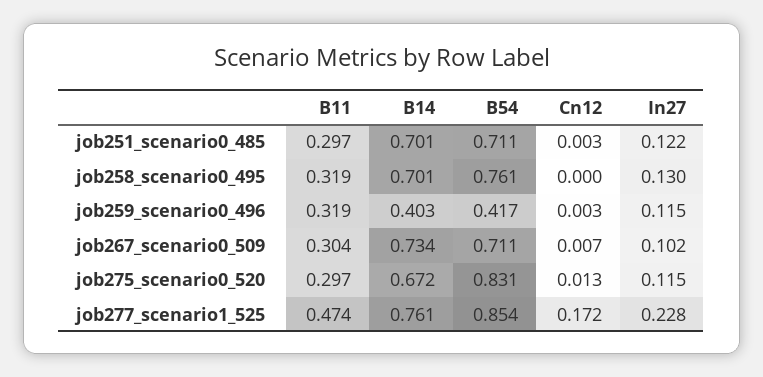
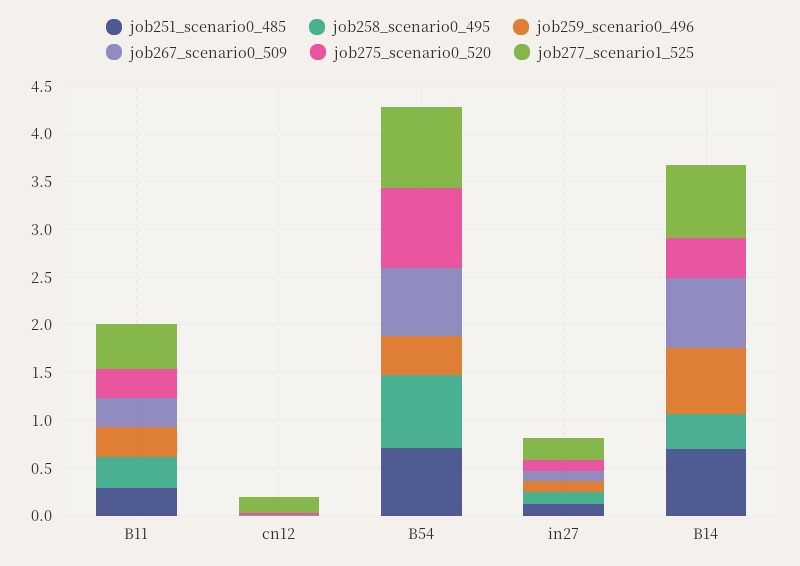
job258_scenario0_495, B14: 0.701 -> 0.4
job259_scenario0_496, B14: 0.403 -> 0.7
job275_scenario0_520, B14: 0.672 -> 0.4

